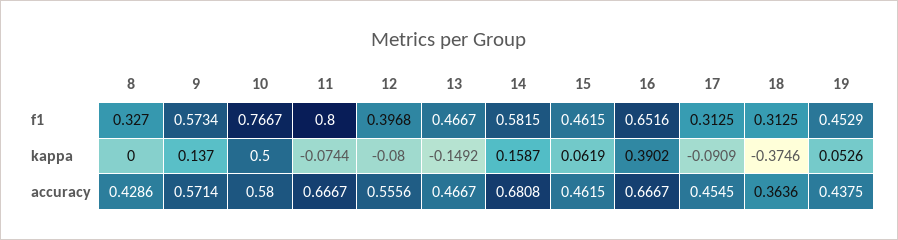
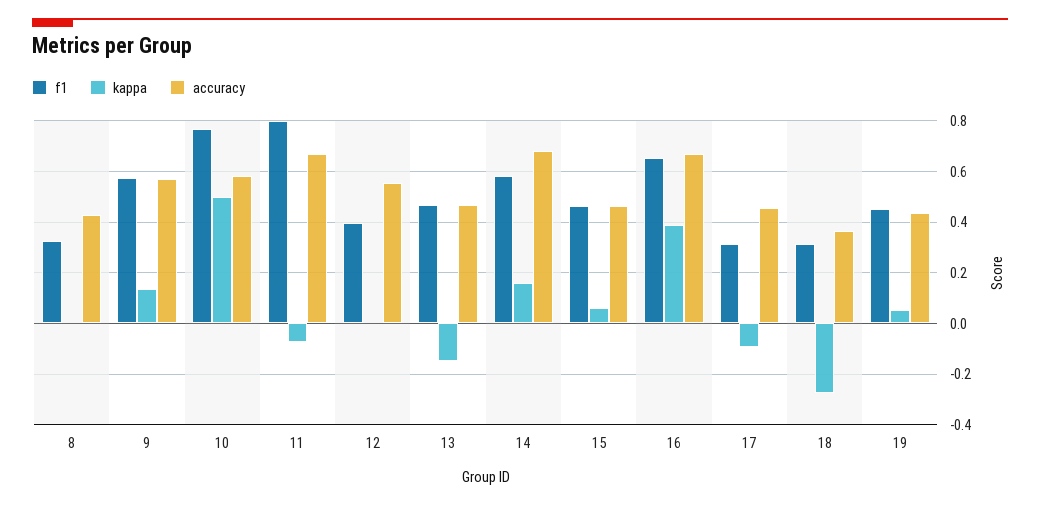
kappa, 12: -0.08 -> 0
kappa, 18: -0.3746 -> -0.275

